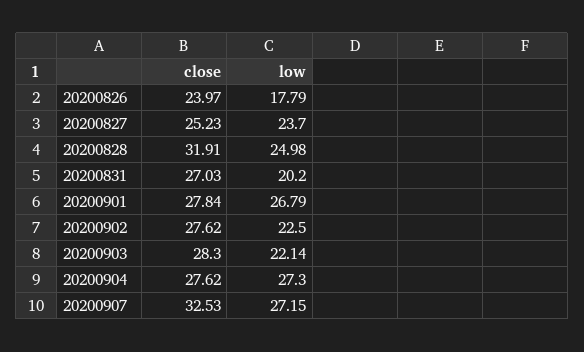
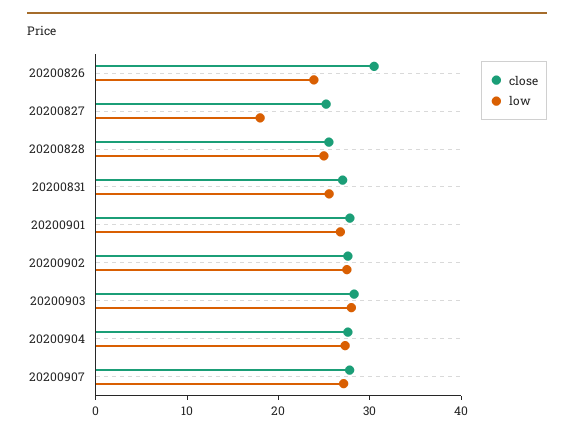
close, 20200826: 23.97 -> 30
low, 20200826: 17.79 -> 24
low, 20200827: 23.7 -> 18
close, 20200828: 31.91 -> 26
low, 20200831: 20.2 -> 26
low, 20200902: 22.5 -> 28
low, 20200903: 22.14 -> 28
close, 20200907: 32.53 -> 28

